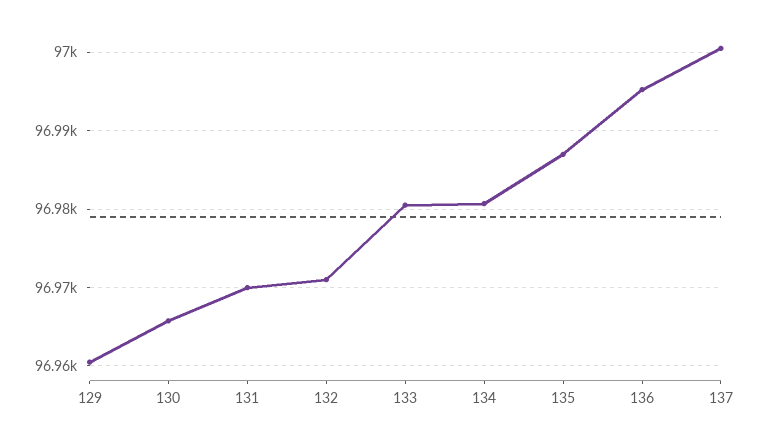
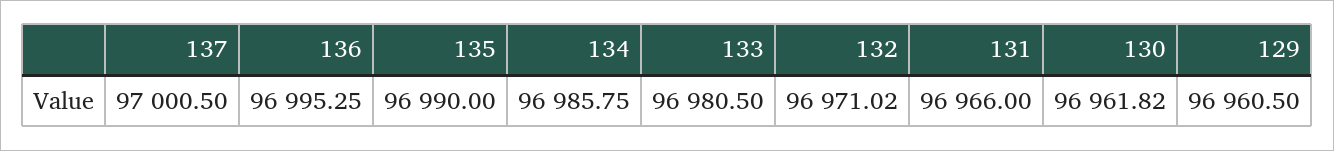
130: 96966 -> 96961.82
131: 96970 -> 96966
134: 96981 -> 96985.75
135: 96987 -> 96990

